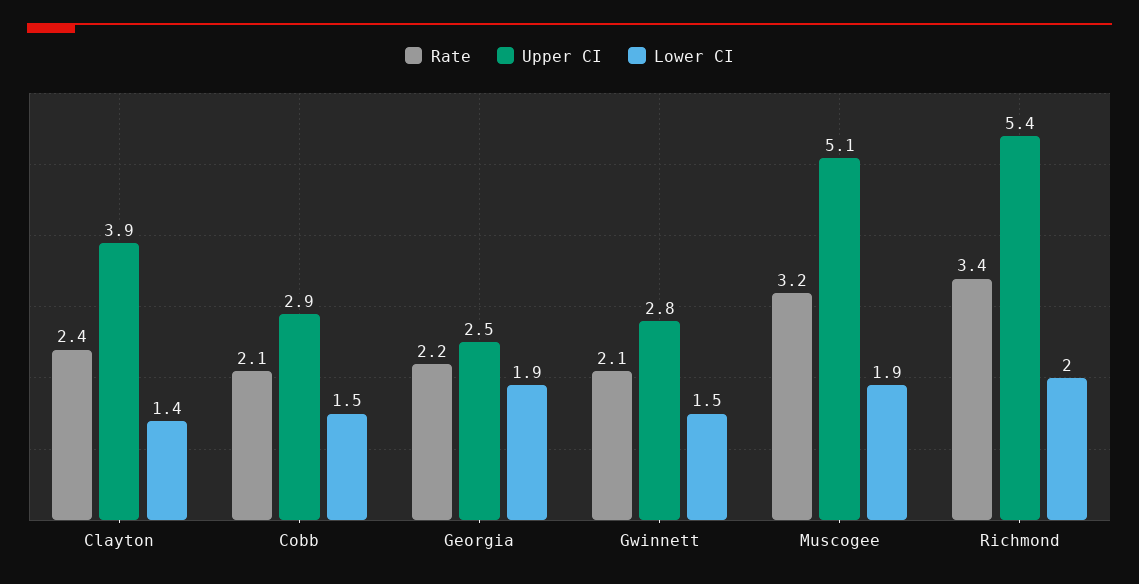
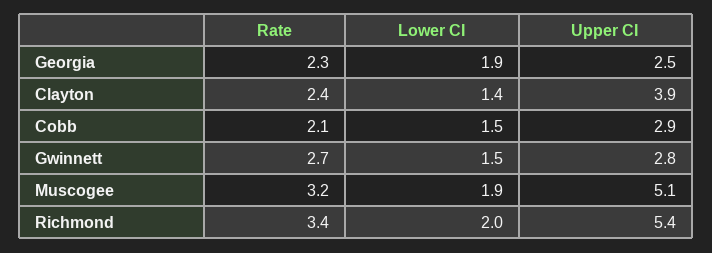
Rate, Georgia: 2.2 -> 2.3
Rate, Gwinnett: 2.1 -> 2.7

